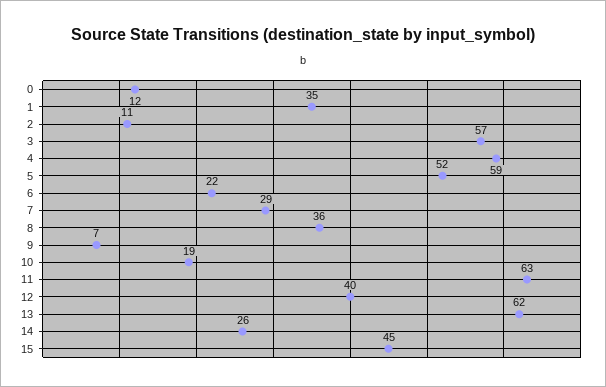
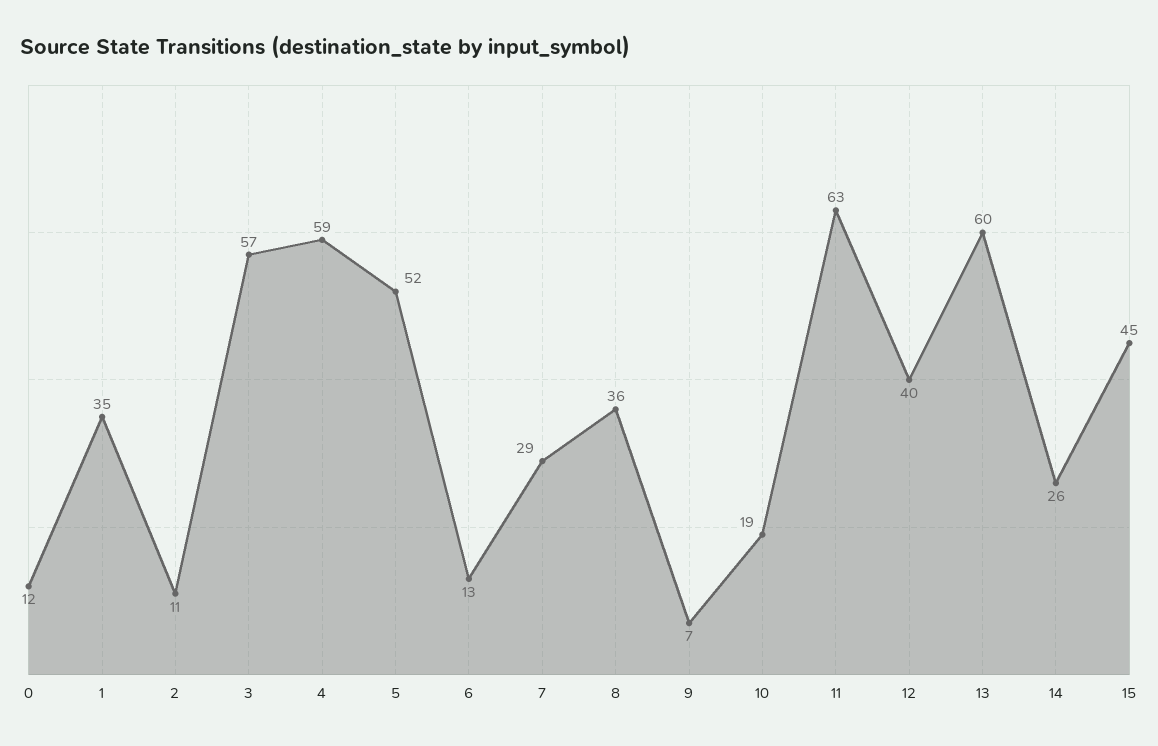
6: 22 -> 13
13: 62 -> 60

